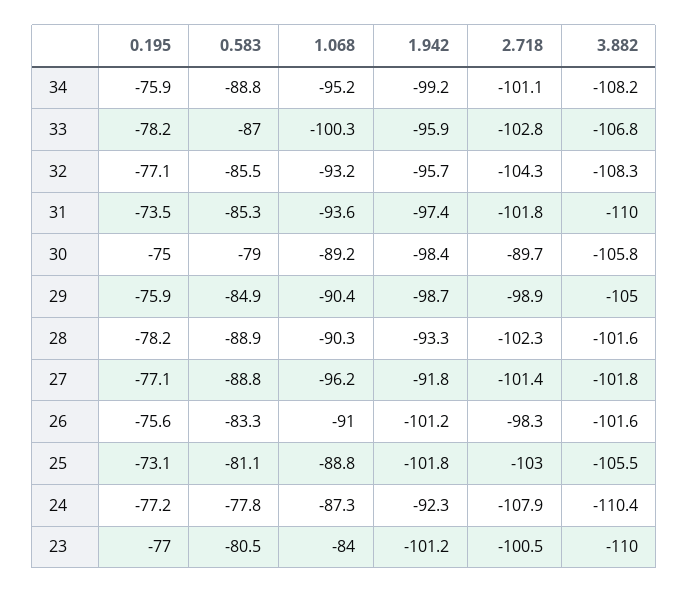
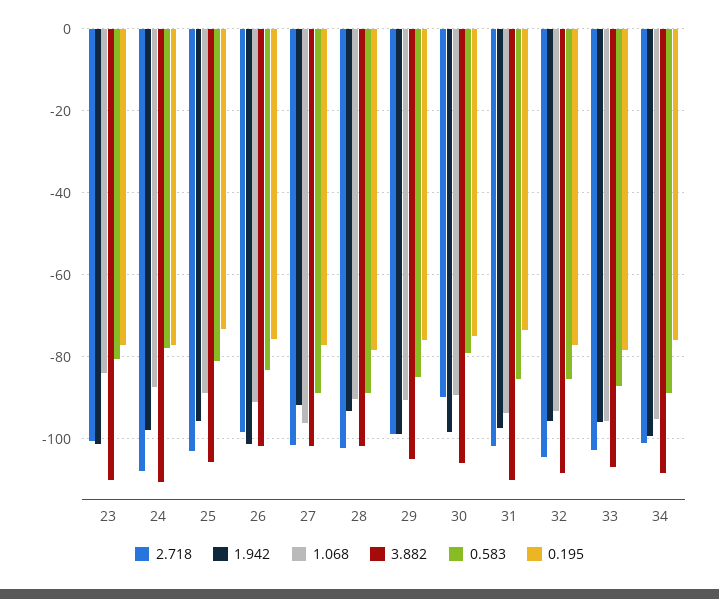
1.068, 33: -100.3 -> -96
1.942, 25: -101.8 -> -96
1.942, 24: -92.3 -> -98

